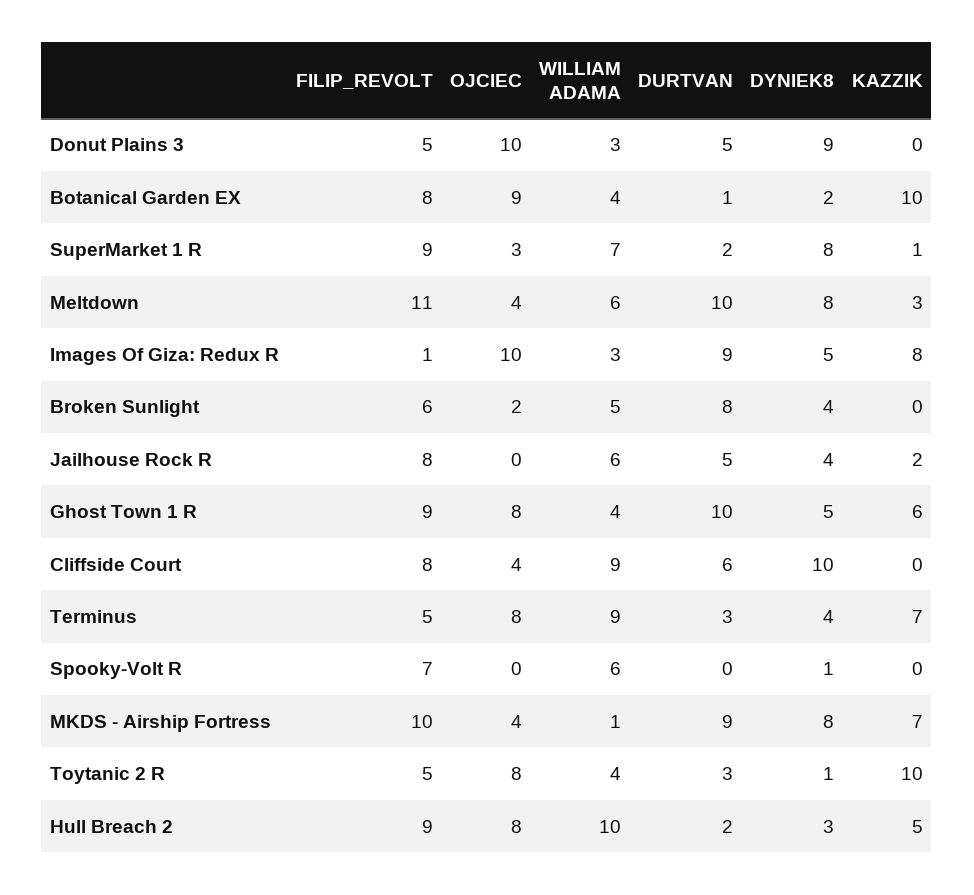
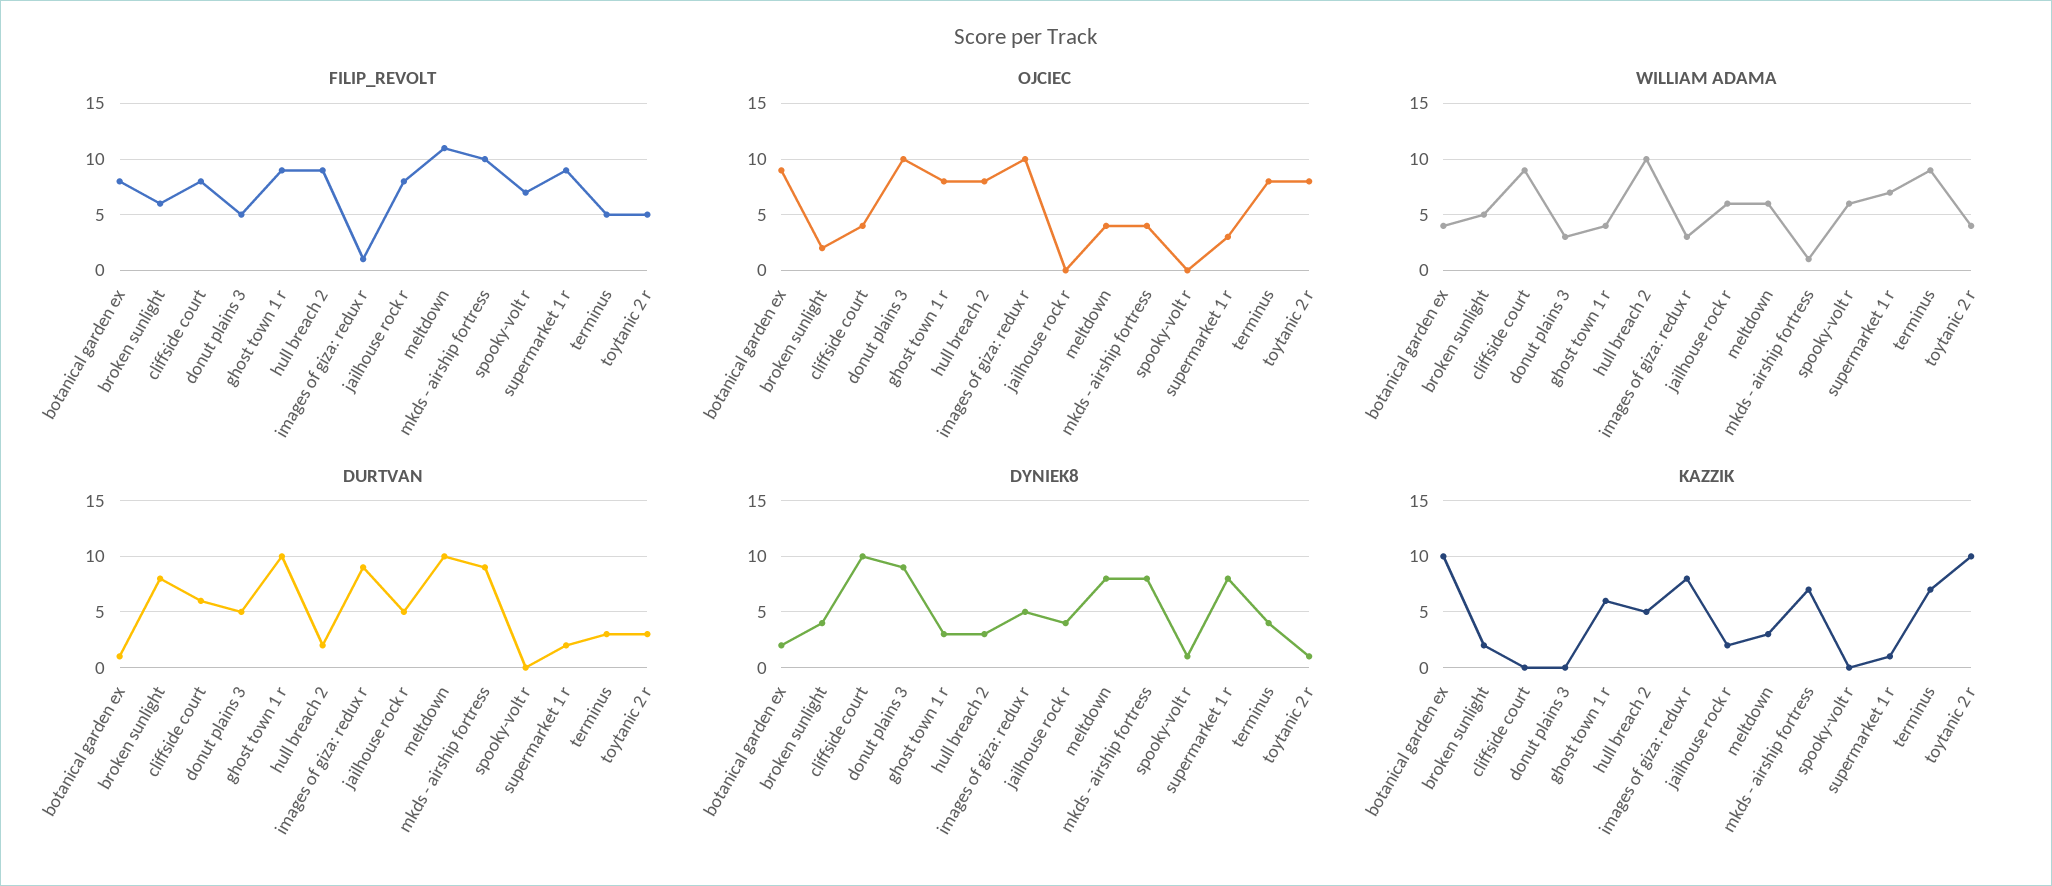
KAZZIK, Broken Sunlight: 0 -> 2
DYNIEK8, Ghost Town 1 R: 5 -> 3

